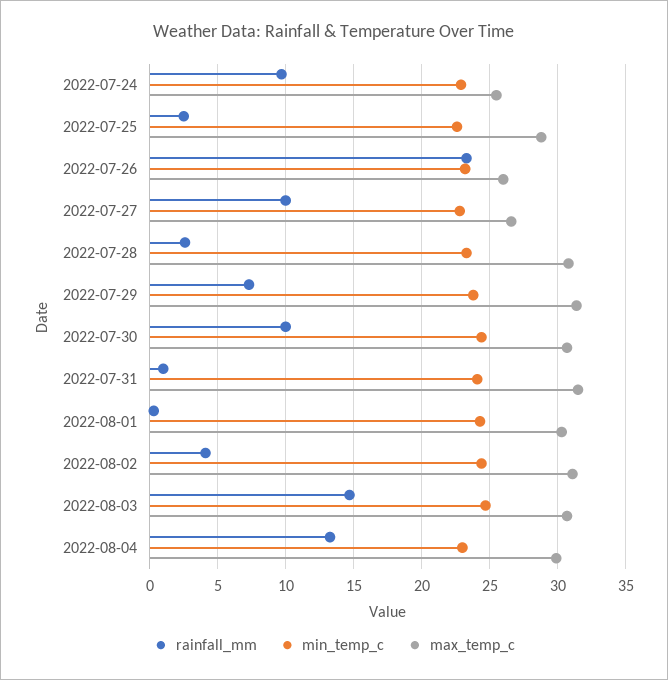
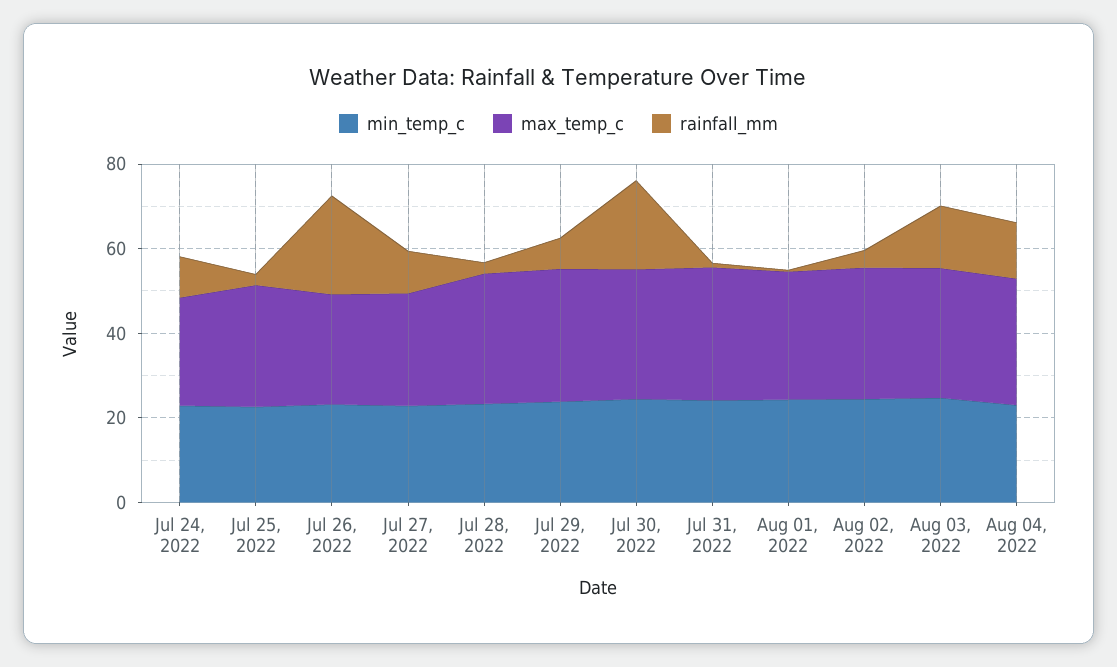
rainfall_mm, 2022-07-30: 10 -> 20

